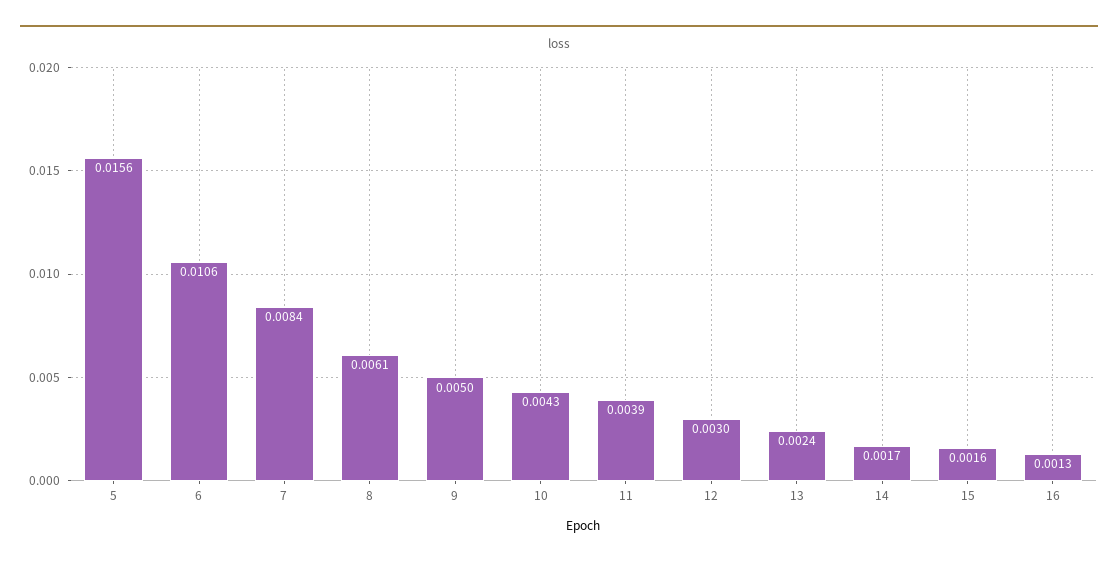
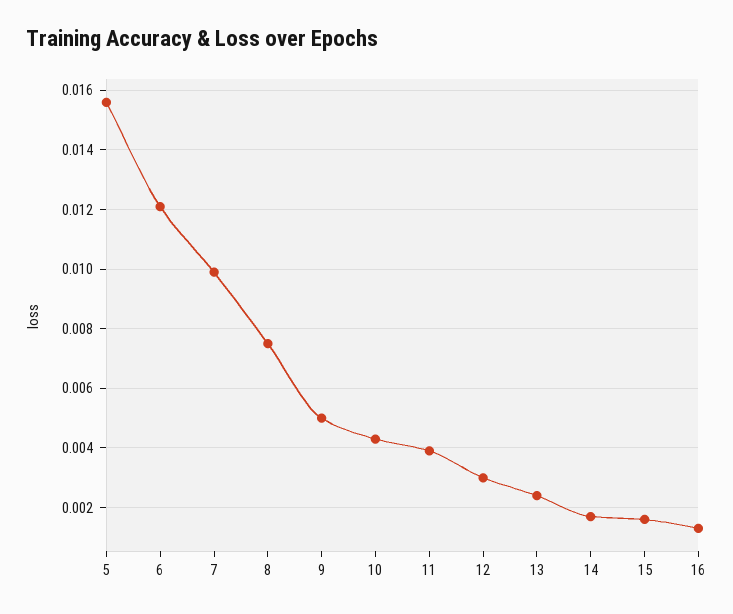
6: 0.0106 -> 0.012
7: 0.0084 -> 0.01
8: 0.0061 -> 0.0075

